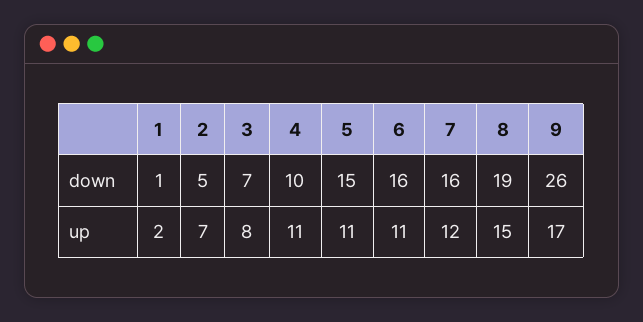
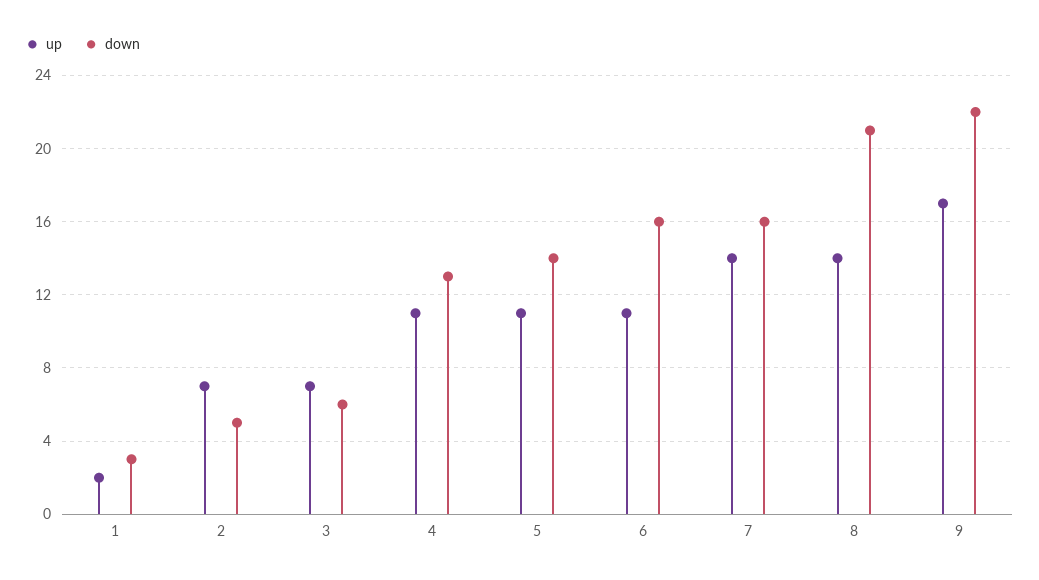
down, 1: 1 -> 3
down, 3: 7 -> 6
down, 4: 10 -> 13
down, 5: 15 -> 14
down, 8: 19 -> 21
down, 9: 26 -> 22
up, 3: 8 -> 7
up, 7: 12 -> 14
up, 8: 15 -> 14

